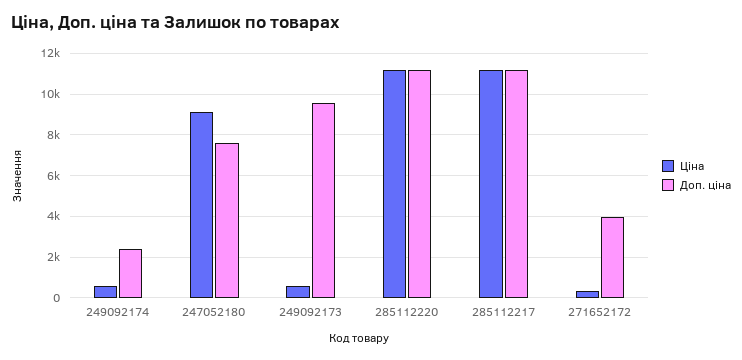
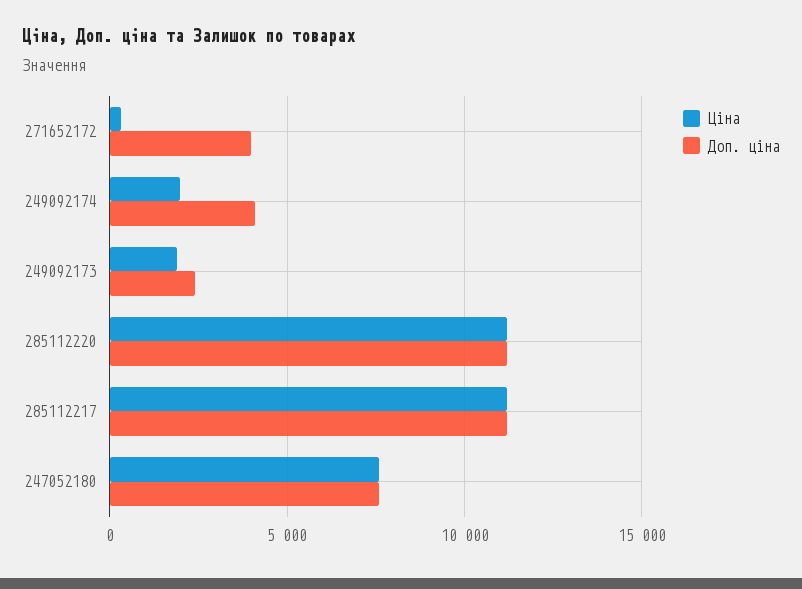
Ціна, 249092174: 500 -> 2000
Доп. ціна, 249092174: 2500 -> 4000
Ціна, 247052180: 9000 -> 7500
Ціна, 249092173: 500 -> 2000
Доп. ціна, 249092173: 9500 -> 2500

